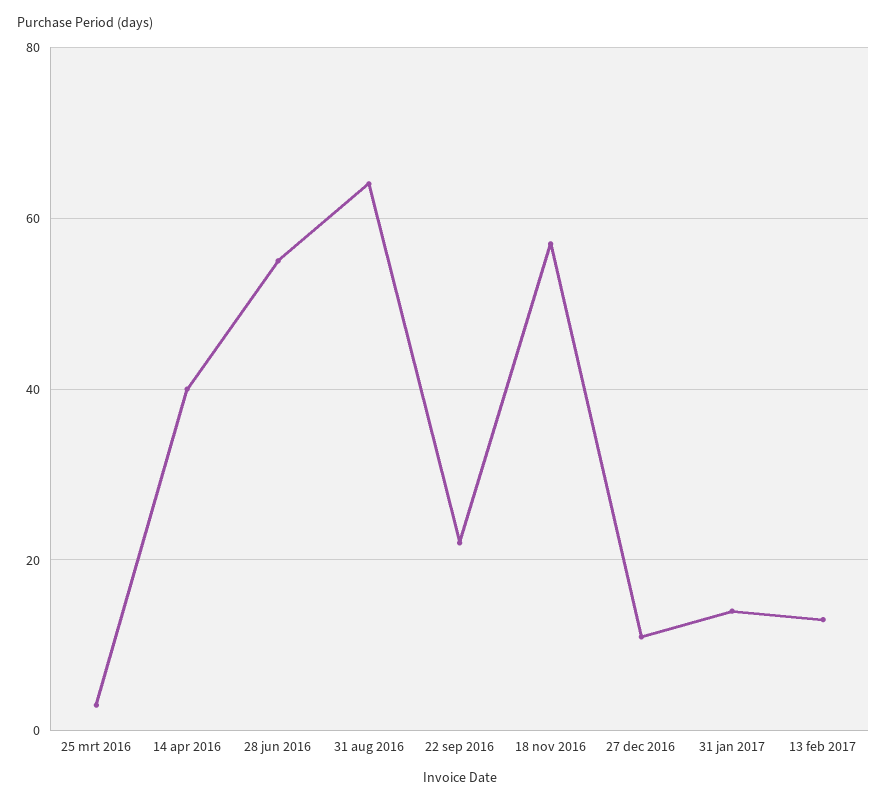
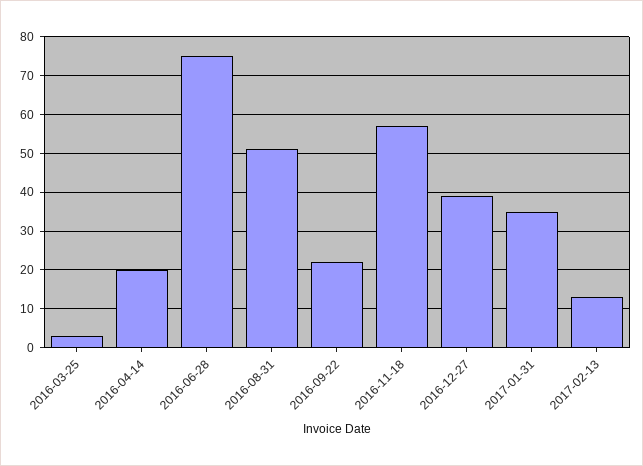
14 apr 2016: 40 -> 20
28 jun 2016: 55 -> 75
31 aug 2016: 65 -> 50
27 dec 2016: 10 -> 40
31 jan 2017: 15 -> 35

